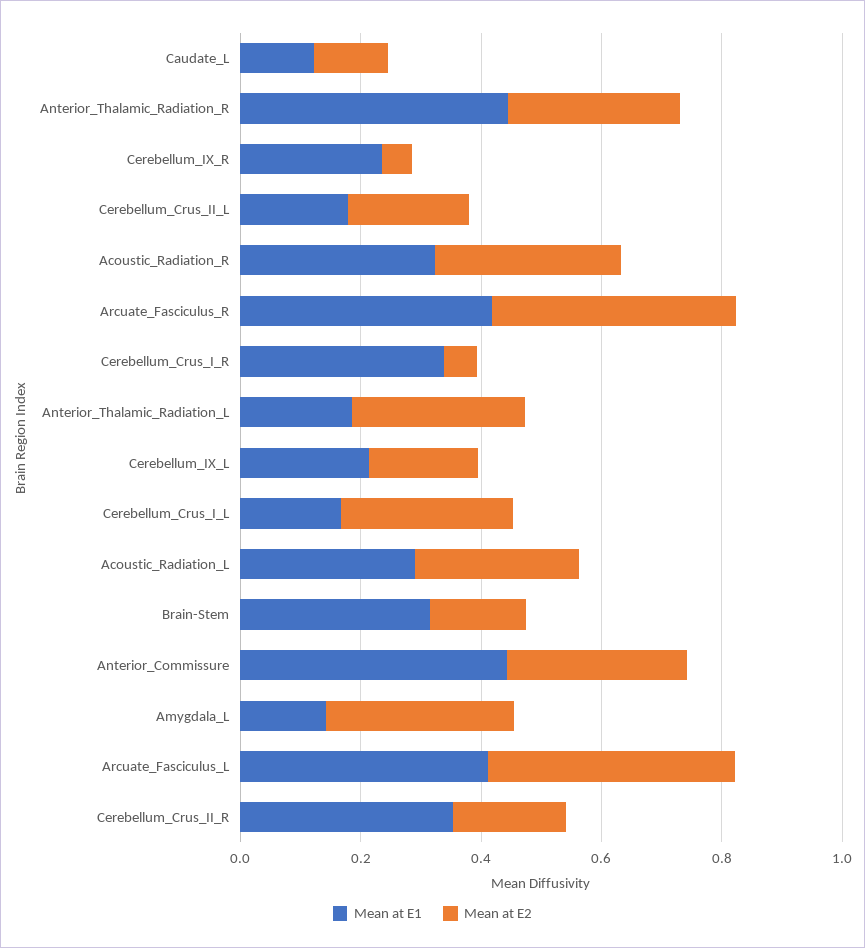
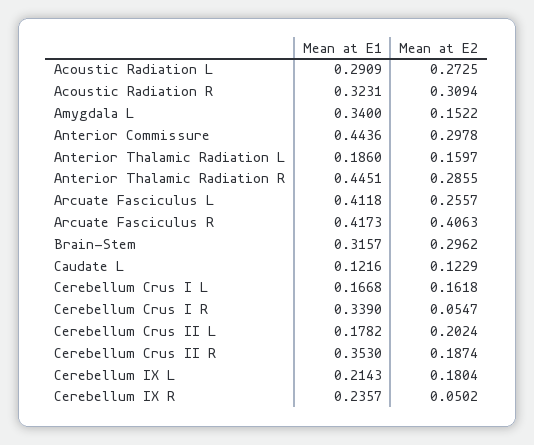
Mean at E2, Anterior_Thalamic_Radiation_L: 0.3 -> 0.1597
Mean at E2, Cerebellum_Crus_I_L: 0.3 -> 0.1618
Mean at E2, Brain-Stem: 0.15 -> 0.2962
Mean at E1, Amygdala_L: 0.15 -> 0.34
Mean at E2, Amygdala_L: 0.3 -> 0.1522
Mean at E2, Arcuate_Fasciculus_L: 0.4 -> 0.2557

